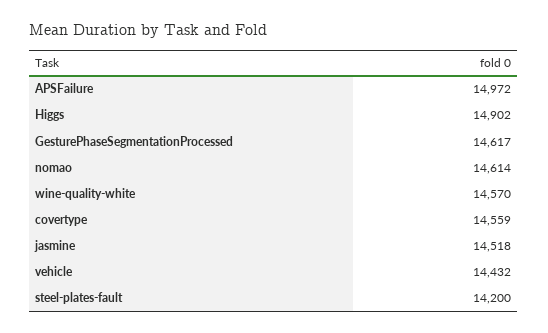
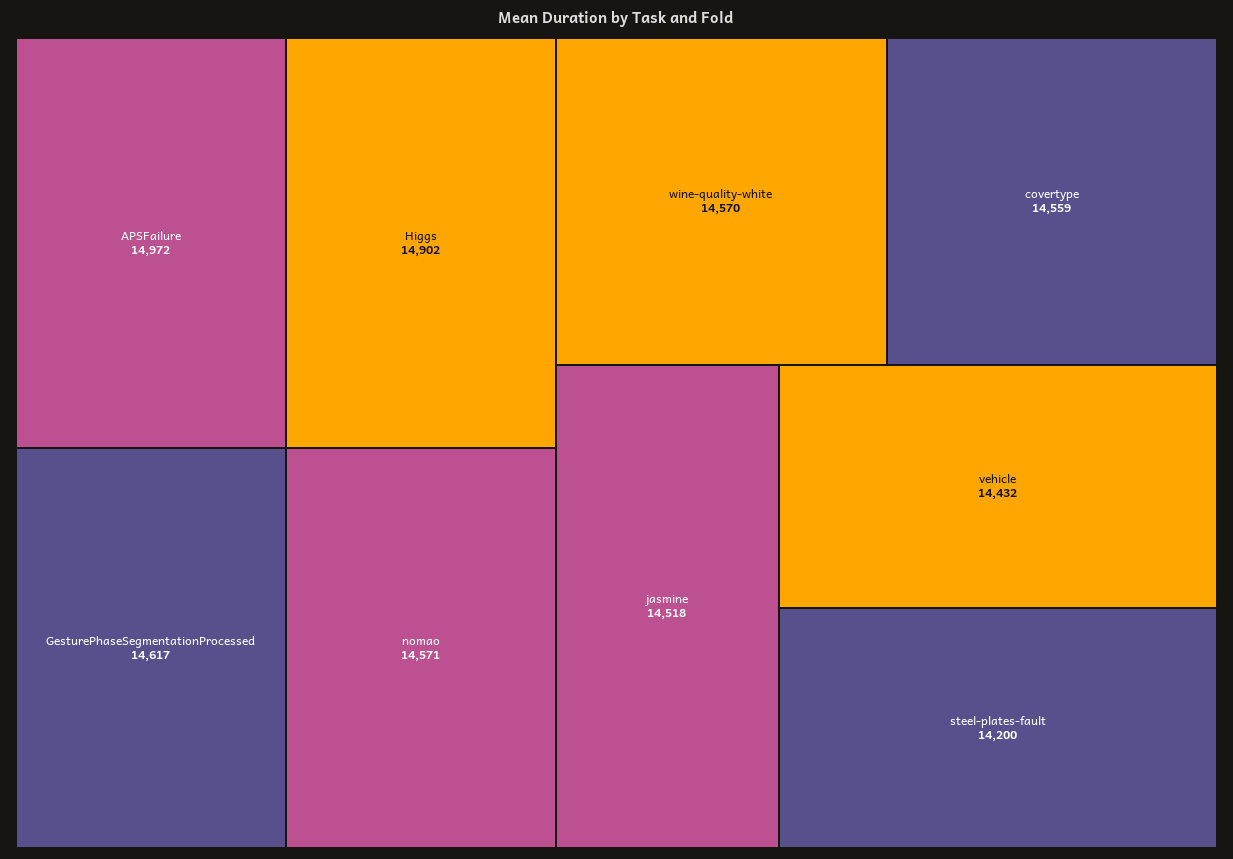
nomao: 14614 -> 14571

